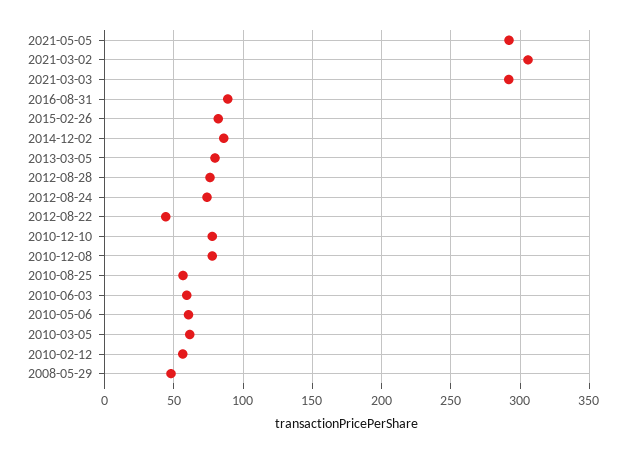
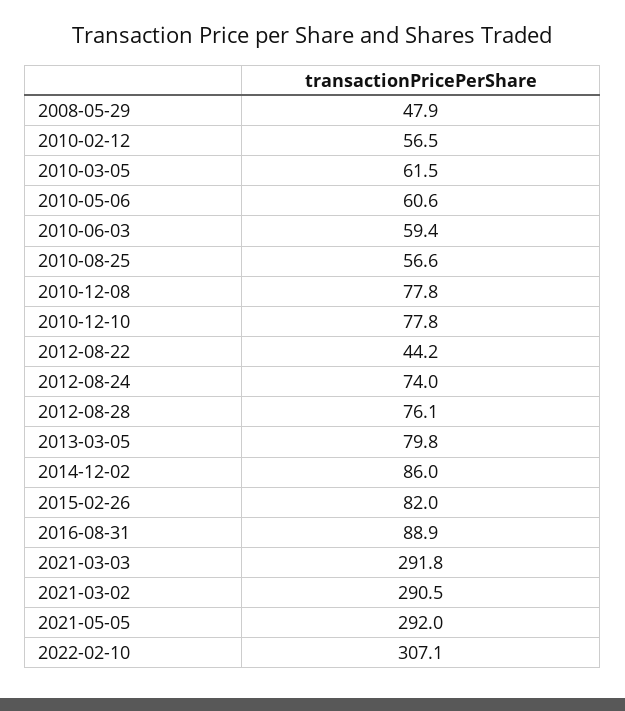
2021-03-02: 305 -> 290.5
2022-02-10: none -> 307.1

